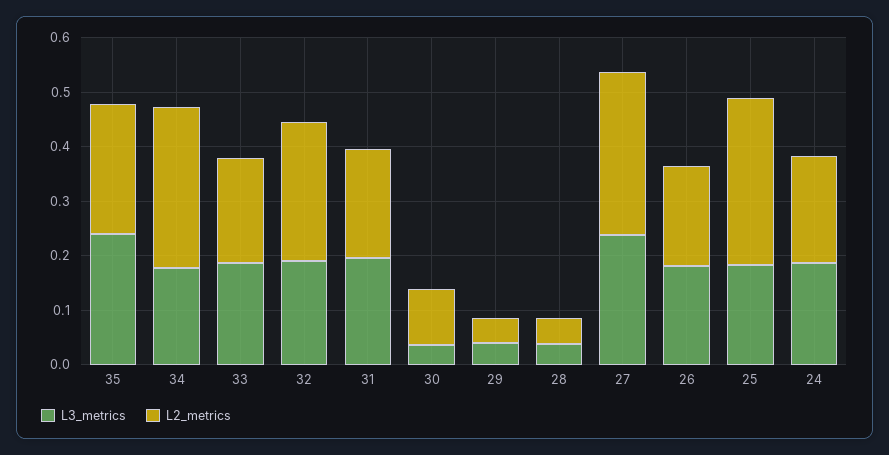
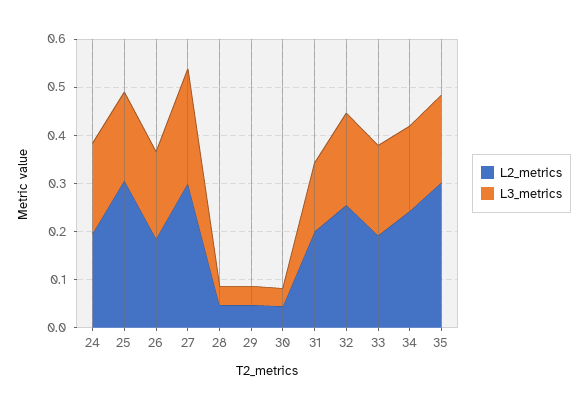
L3_metrics, 35: 0.24 -> 0.18
L2_metrics, 35: 0.24 -> 0.3
L2_metrics, 34: 0.3 -> 0.24
L3_metrics, 31: 0.2 -> 0.14
L2_metrics, 30: 0.1 -> 0.04

